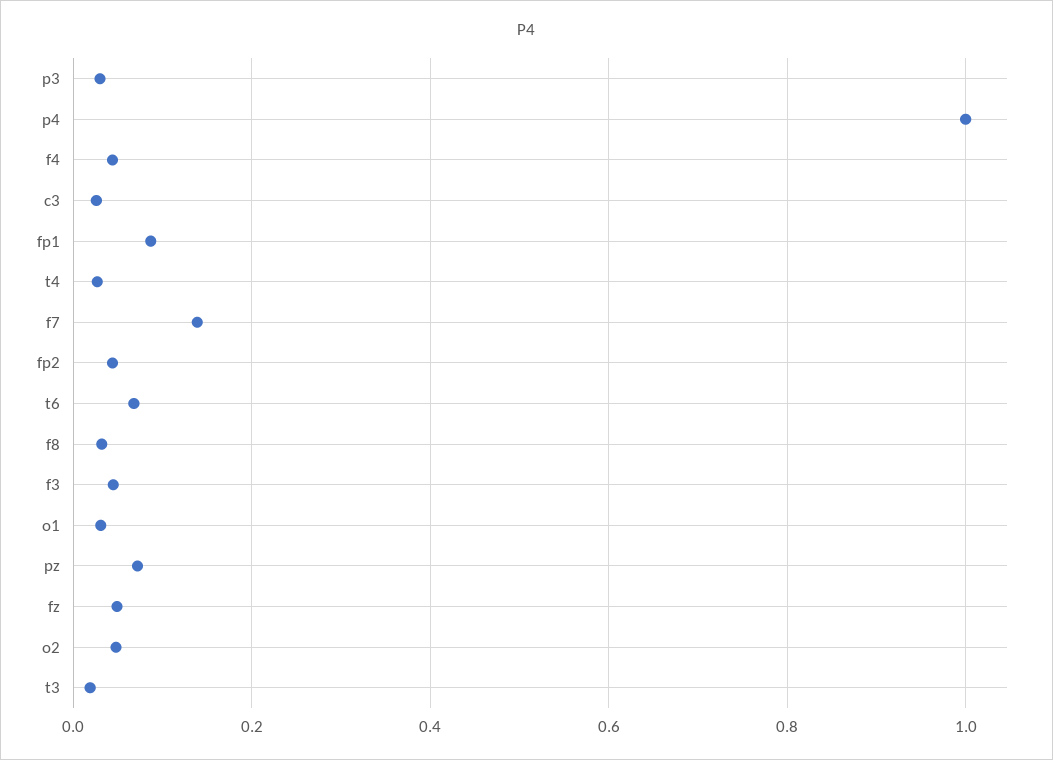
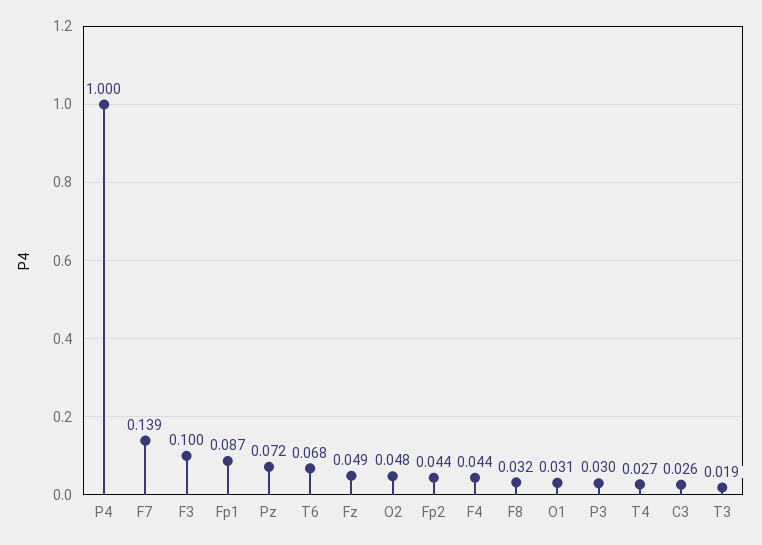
f3: 0.04 -> 0.1

